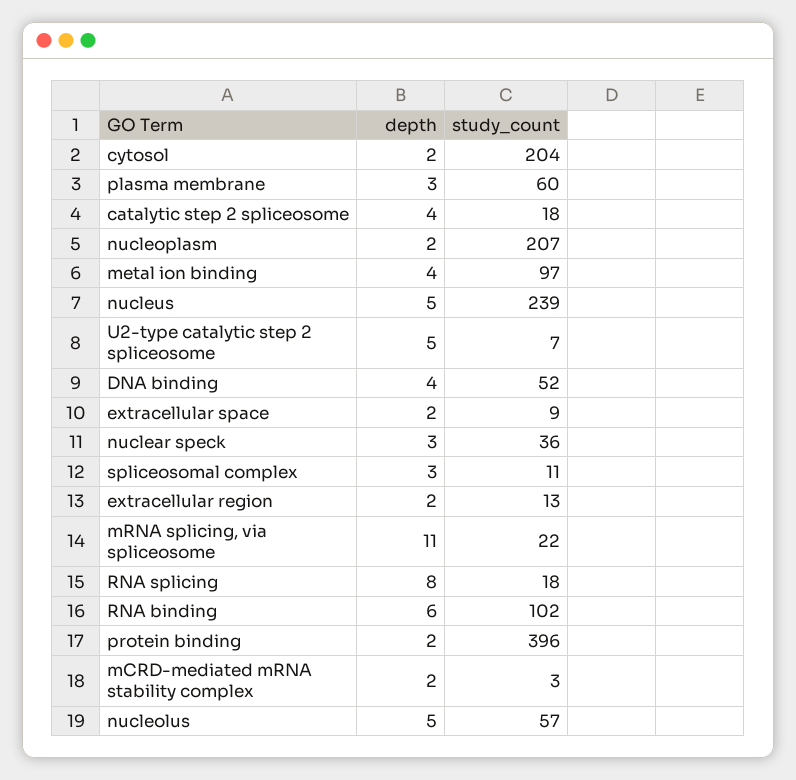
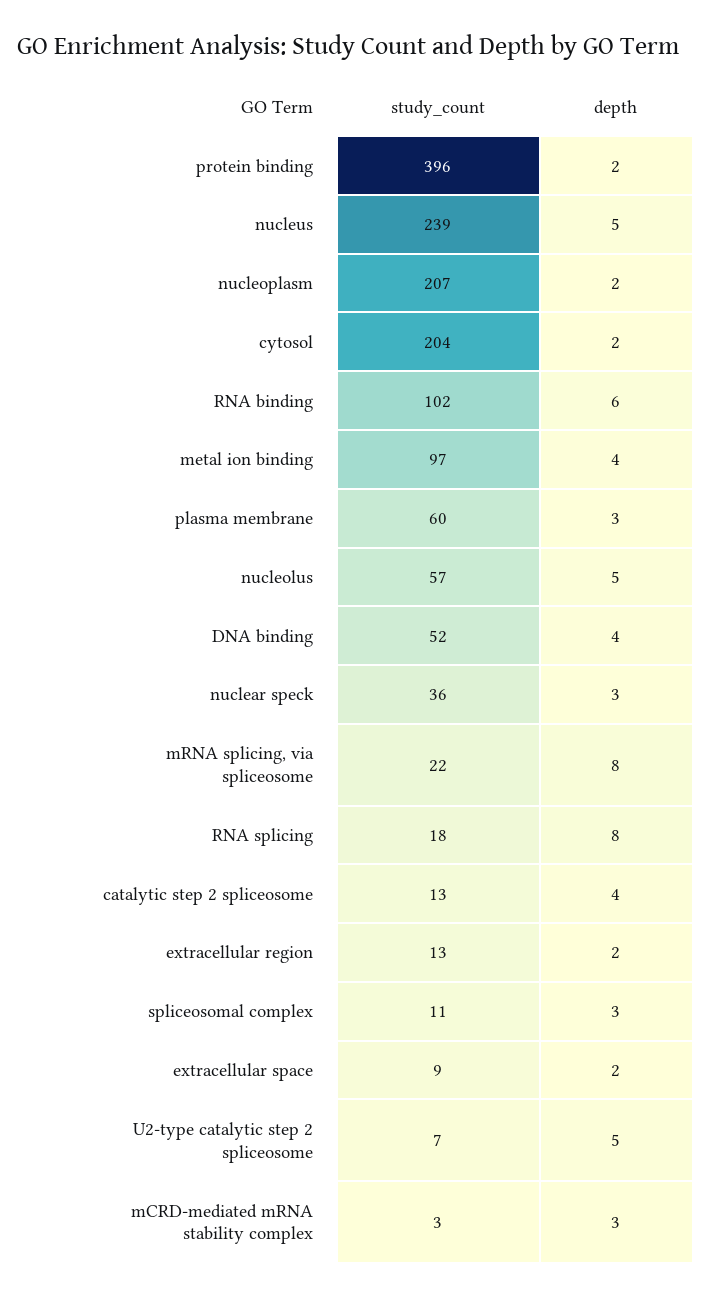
study_count, catalytic step 2 spliceosome: 18 -> 13
depth, mRNA splicing, via spliceosome: 11 -> 8
depth, mCRD-mediated mRNA stability complex: 2 -> 3

